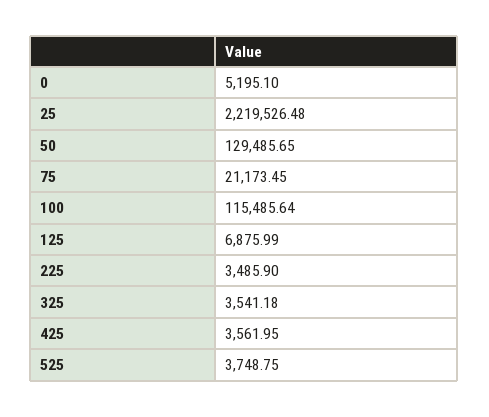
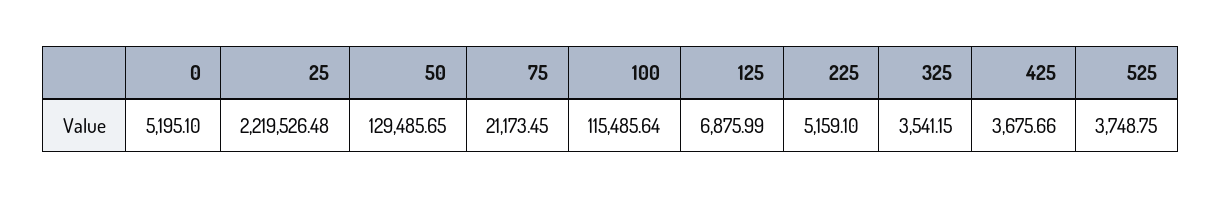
225: 3485.9 -> 5159.1
325: 3541.18 -> 3541.15
425: 3561.95 -> 3675.66

